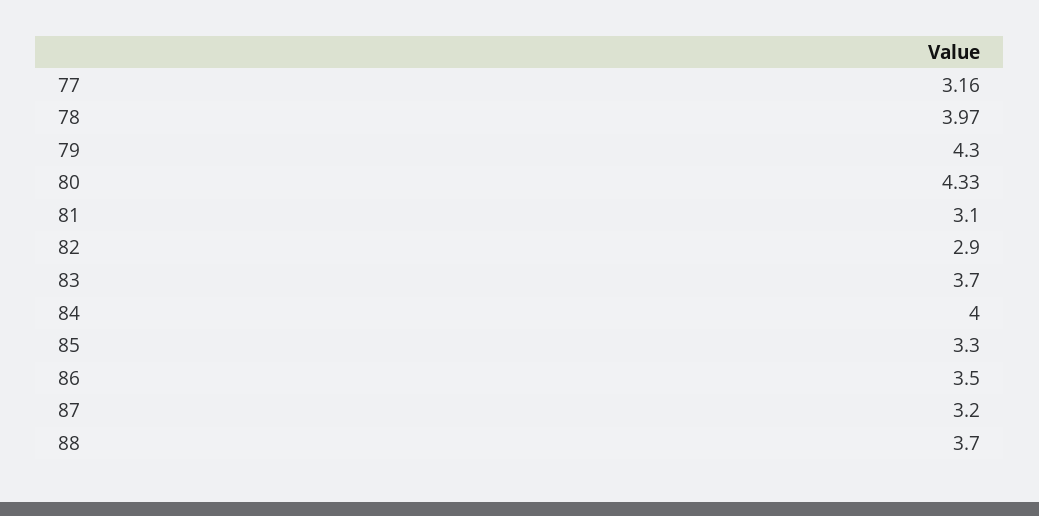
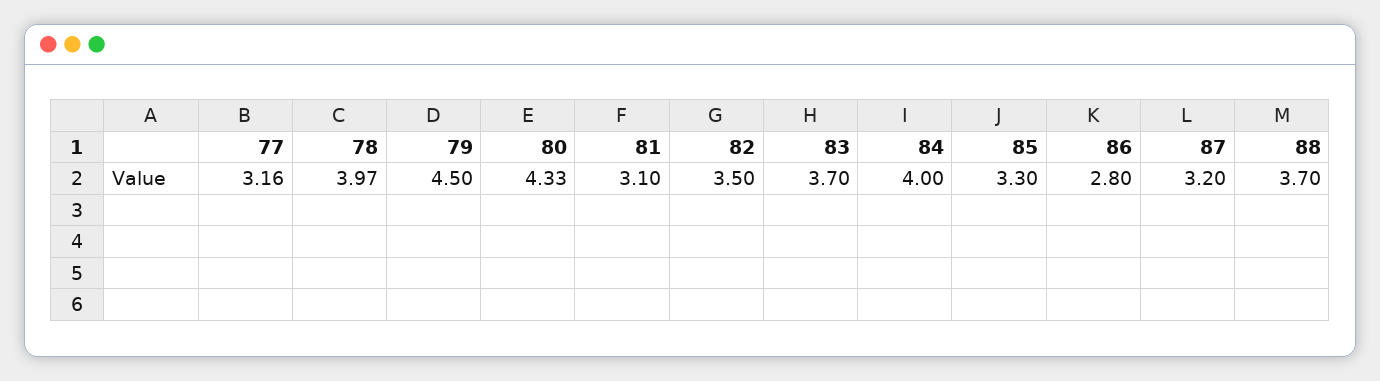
79: 4.3 -> 4.5
82: 2.9 -> 3.5
86: 3.5 -> 2.8

